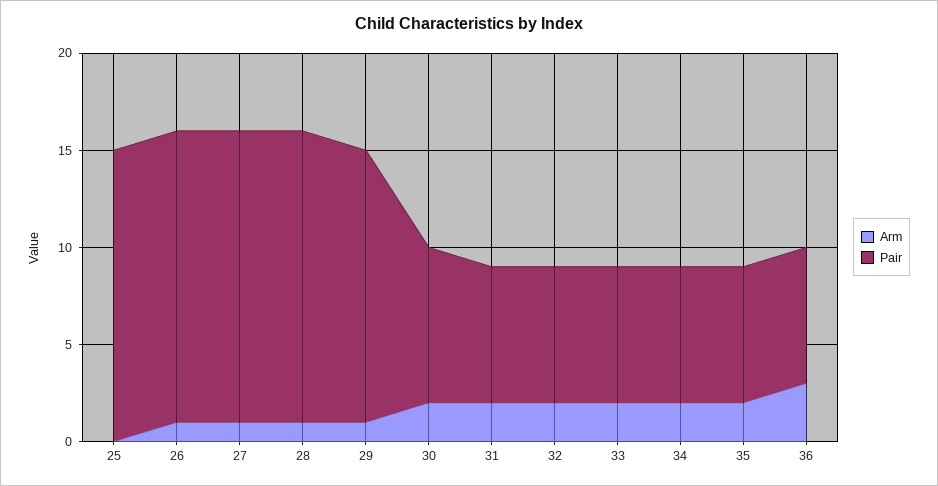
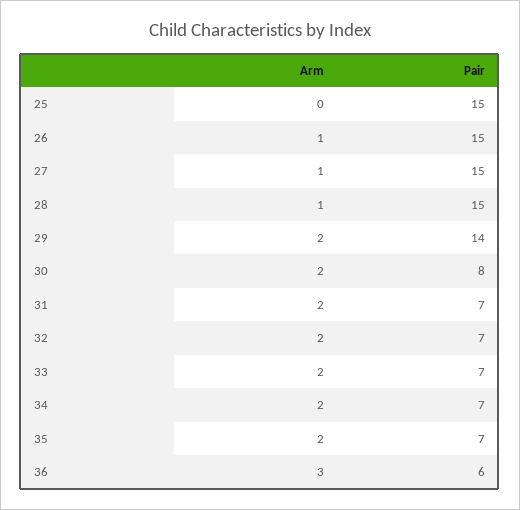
Arm, 29: 1 -> 2
Pair, 36: 7 -> 6

